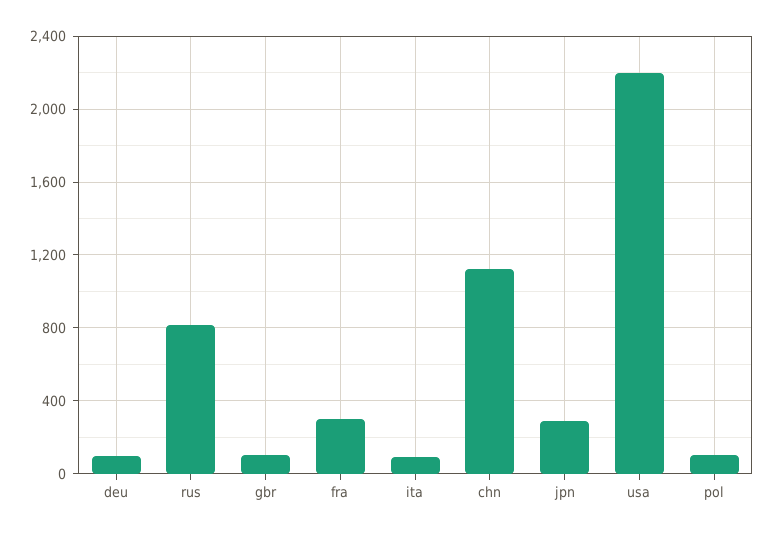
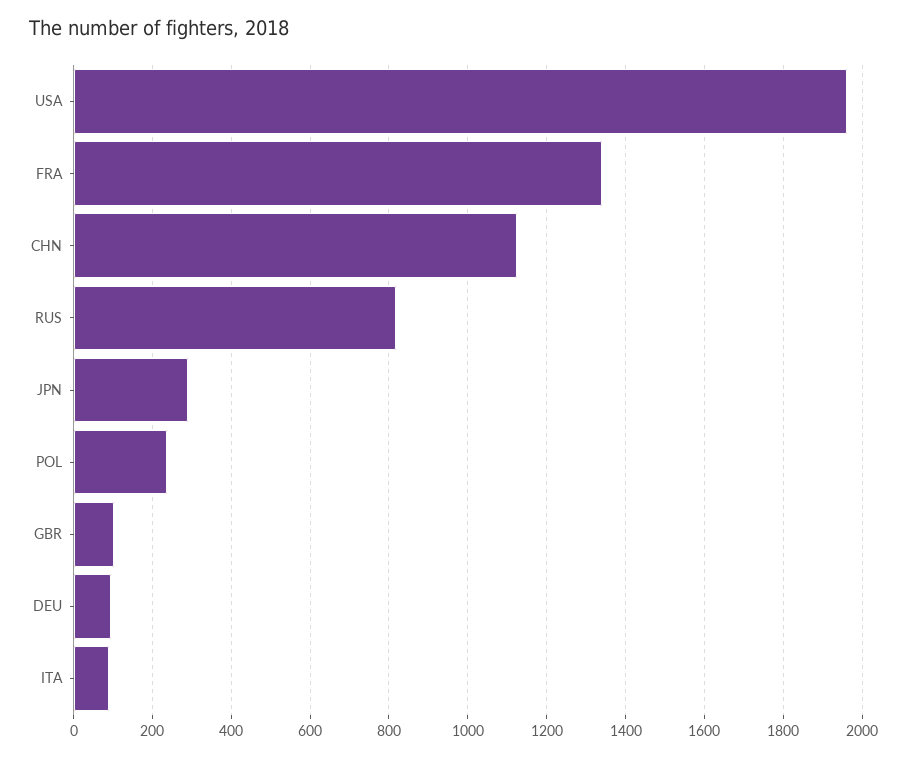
fra: 300 -> 1340
usa: 2200 -> 1960
pol: 100 -> 240

